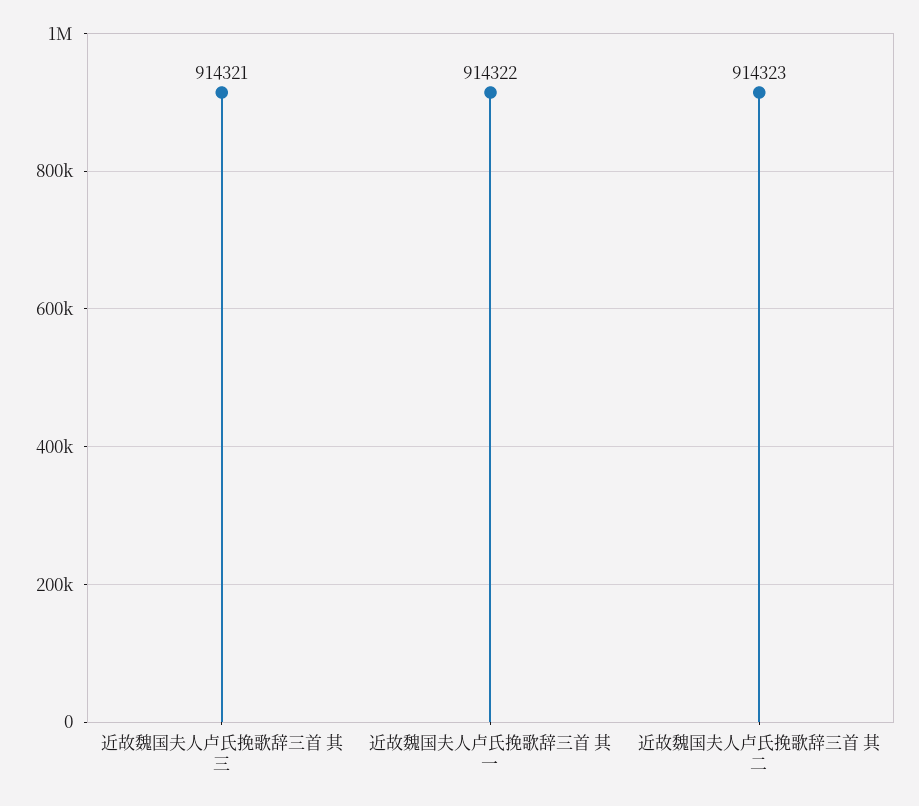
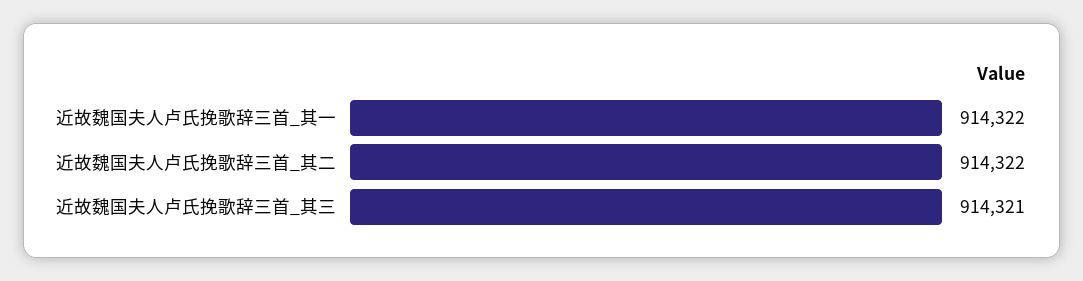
近故魏国夫人卢氏挽歌辞三首 其二: 914323 -> 914322

